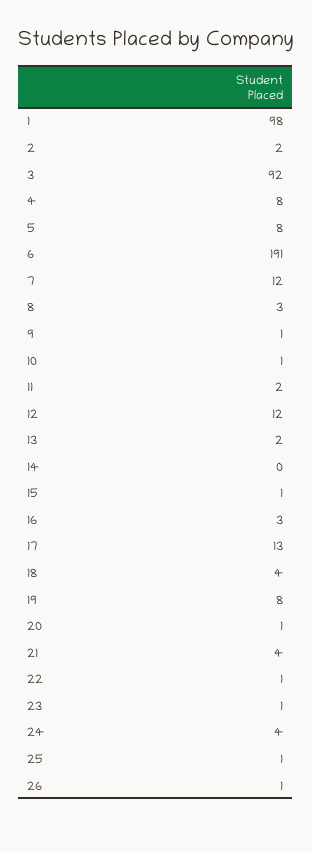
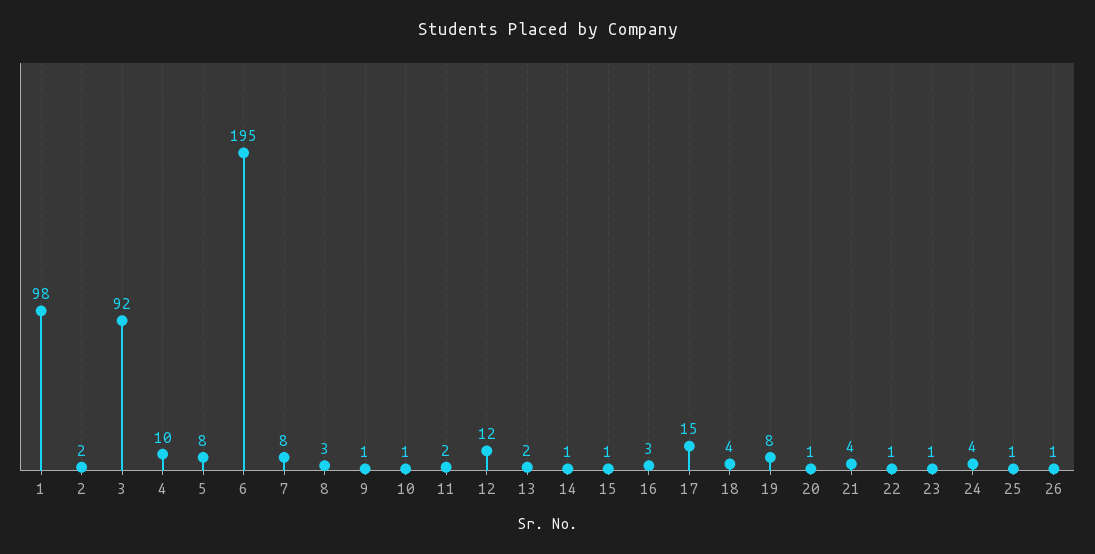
4: 8 -> 10
6: 191 -> 195
7: 12 -> 8
14: 0 -> 1
17: 13 -> 15

